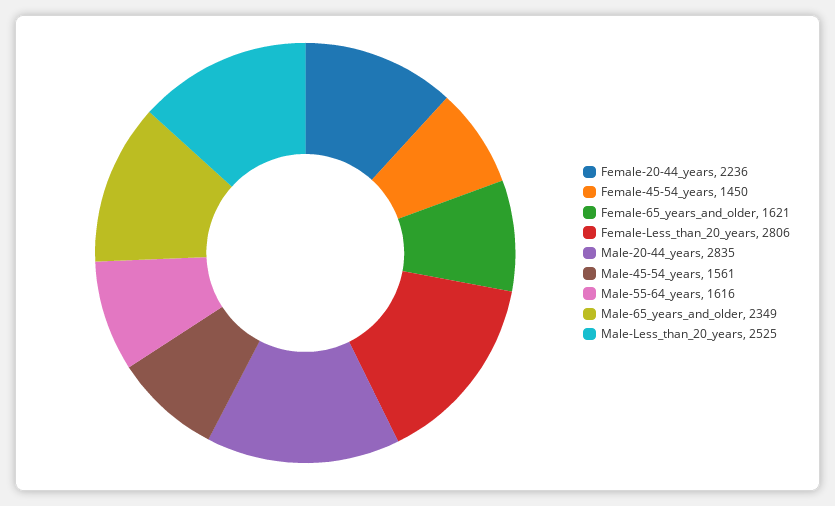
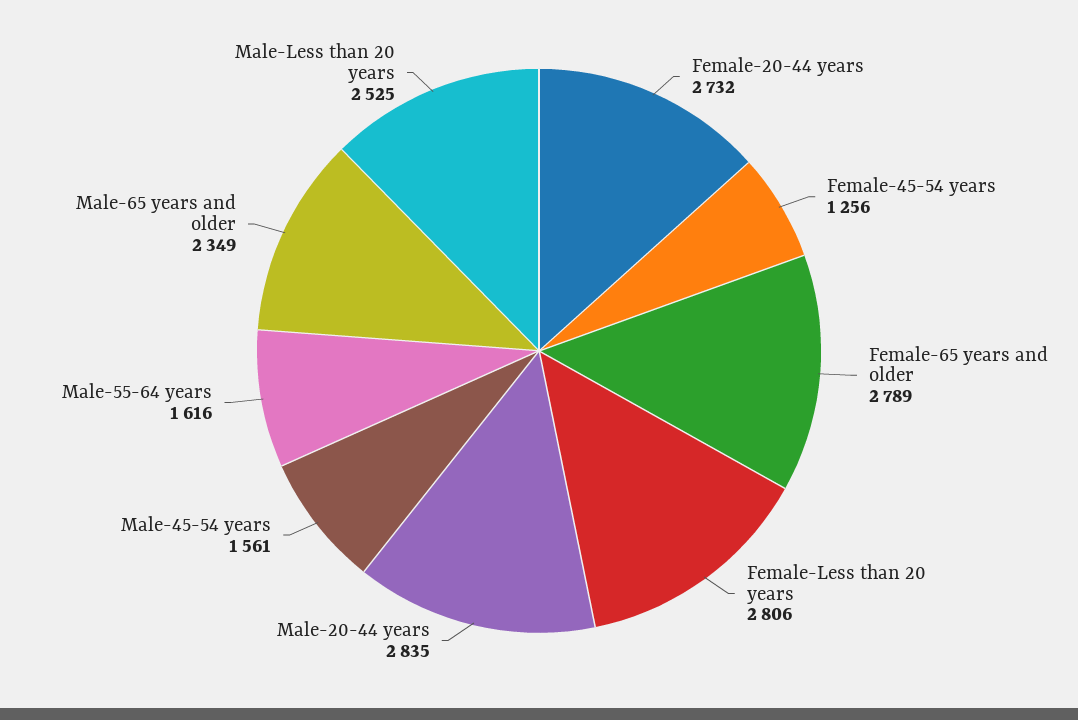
Female-20-44_years: 2236 -> 2732
Female-45-54_years: 1450 -> 1256
Female-65_years_and_older: 1621 -> 2789

